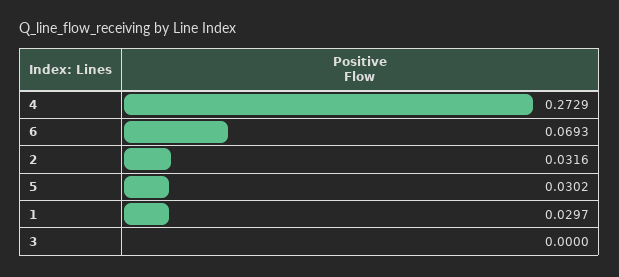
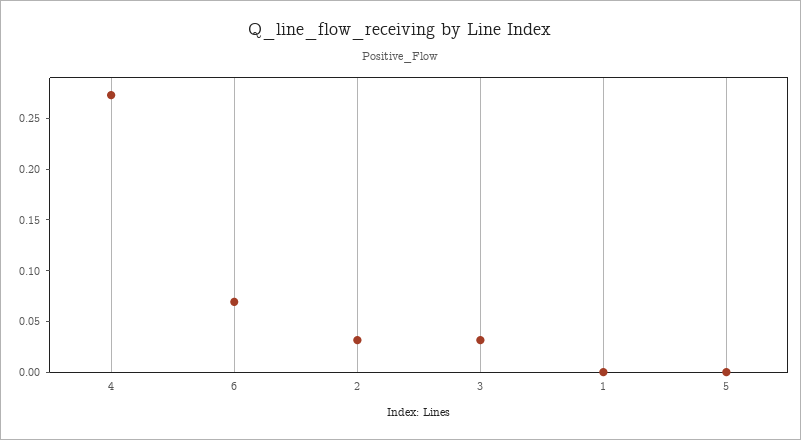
5: 0.0302 -> 0
1: 0.0297 -> 0
3: 0 -> 0.03

